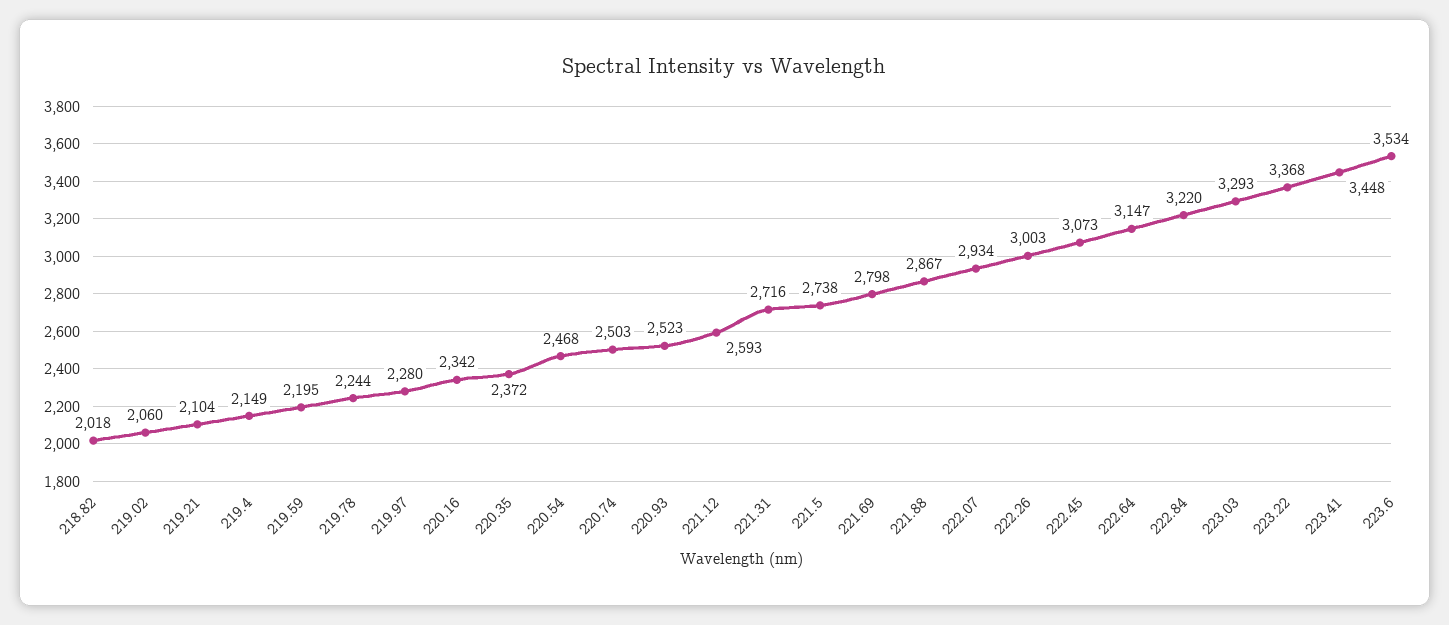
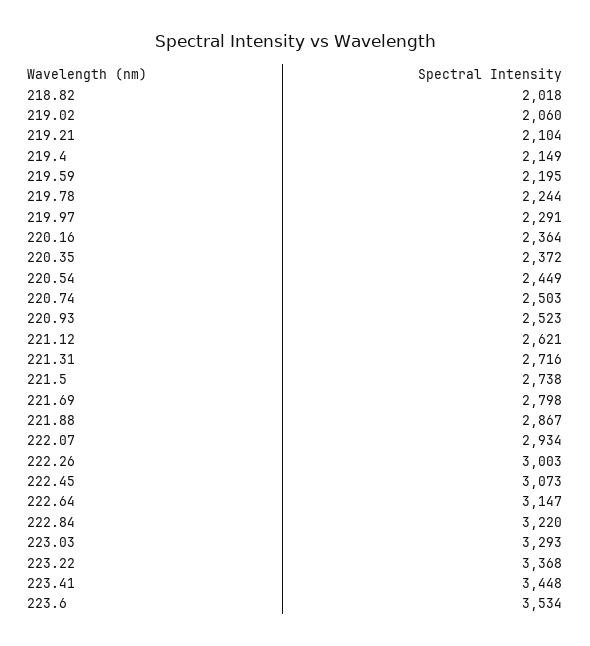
219.97: 2280 -> 2291
220.16: 2342 -> 2364
220.54: 2468 -> 2449
221.12: 2593 -> 2621

